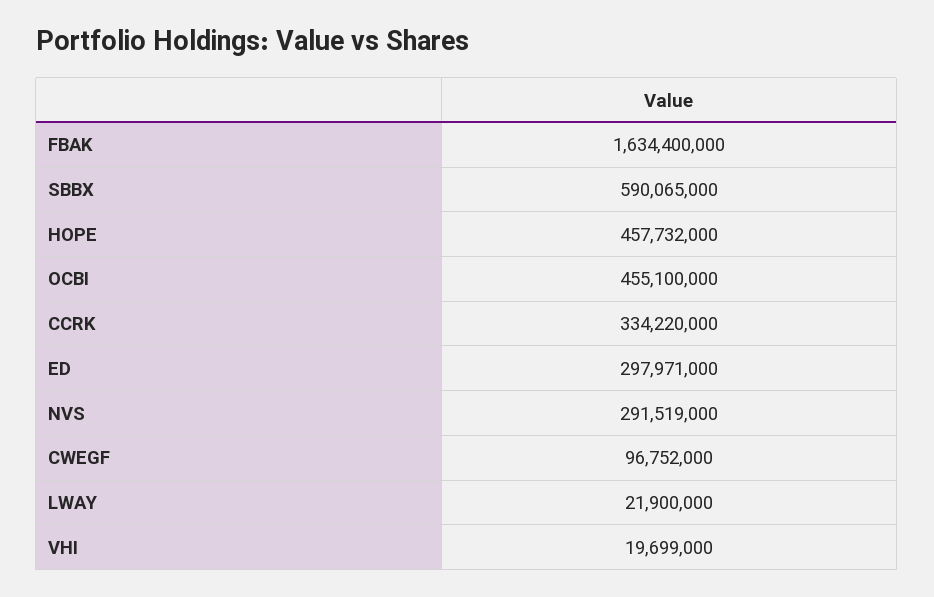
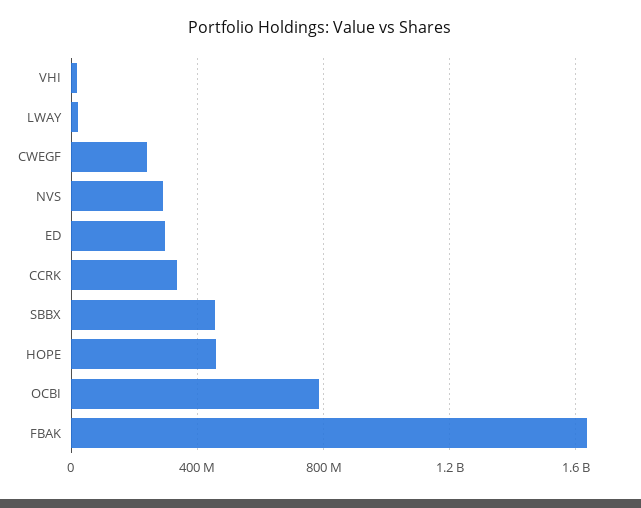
SBBX: 590065000 -> 450000000
OCBI: 455100000 -> 800000000
CWEGF: 96752000 -> 250000000

